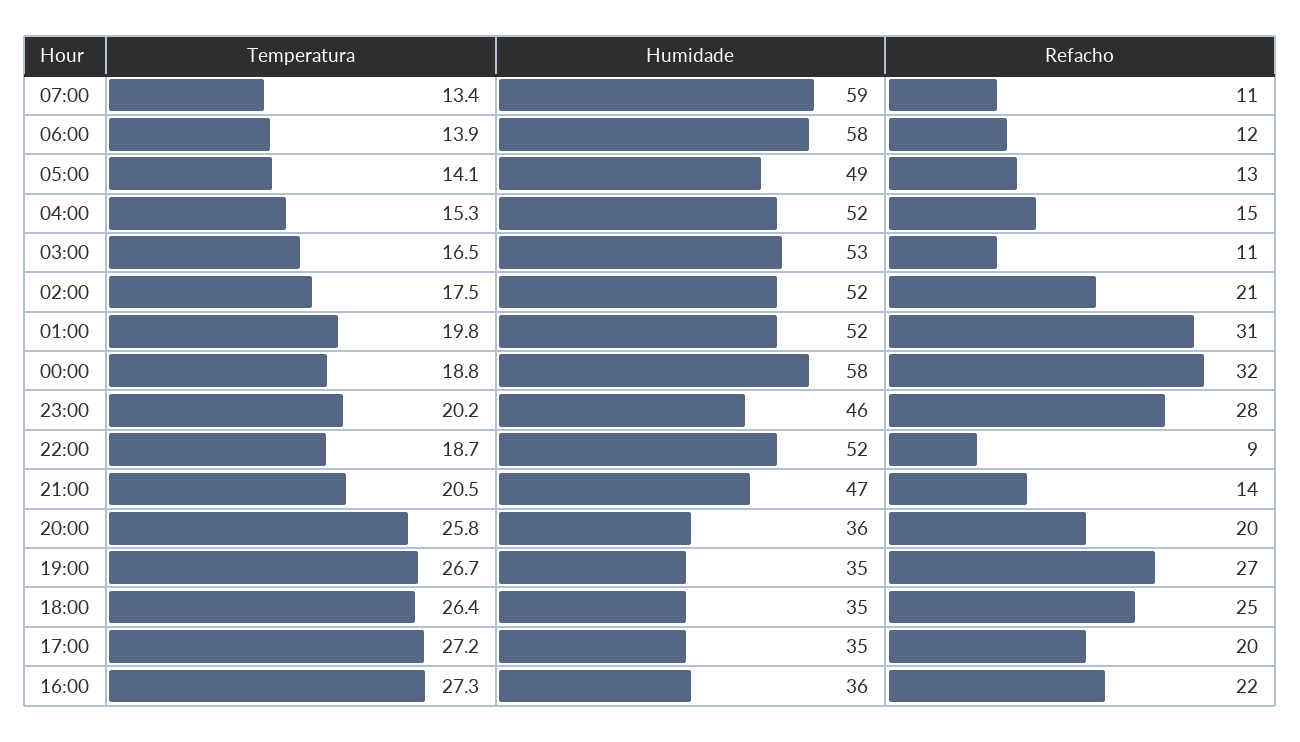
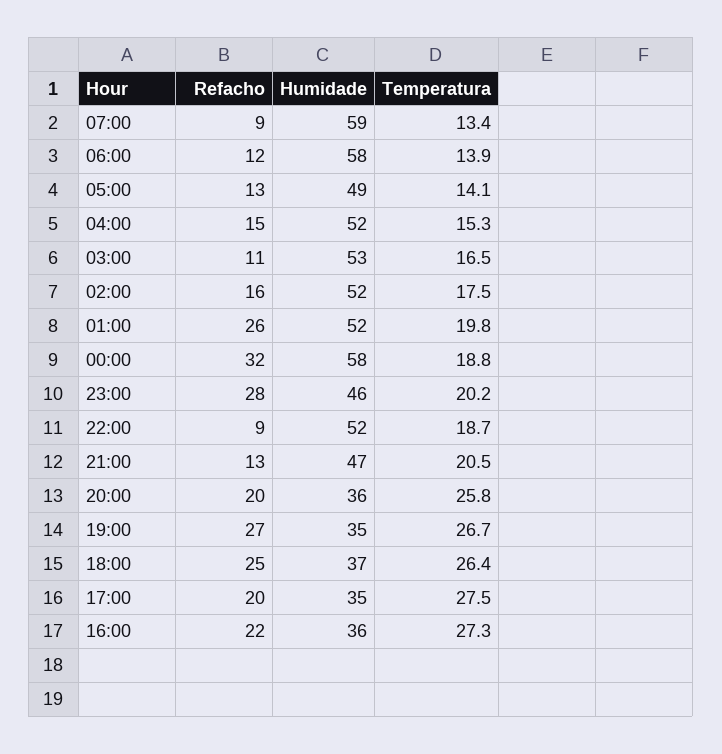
Refacho, 07:00: 11 -> 9
Refacho, 02:00: 21 -> 16
Refacho, 01:00: 31 -> 26
Refacho, 21:00: 14 -> 13
Humidade, 18:00: 35 -> 37
Temperatura, 17:00: 27.2 -> 27.5

